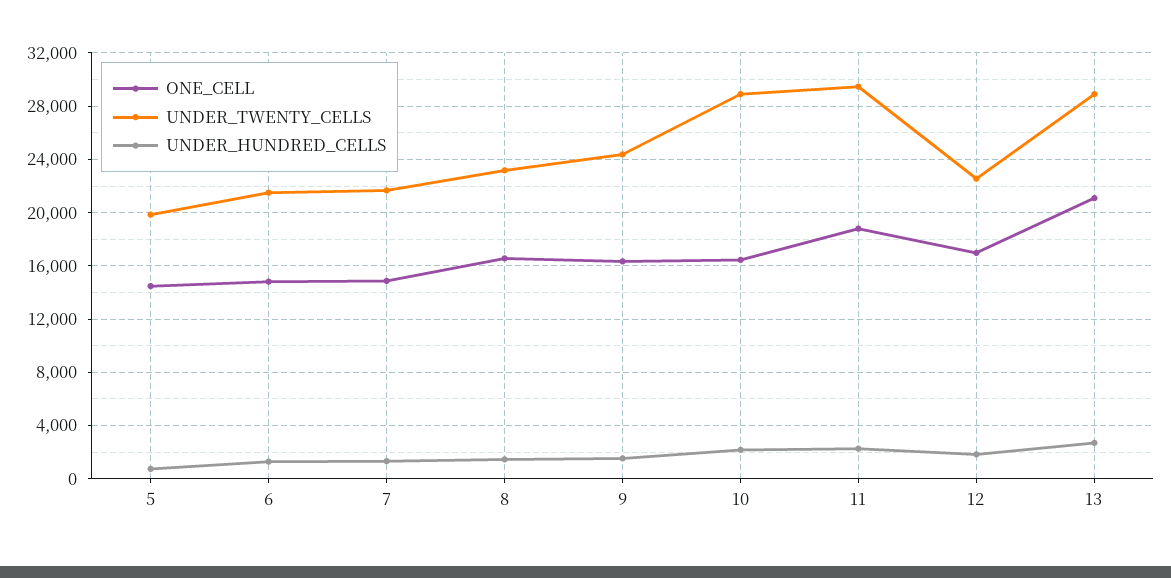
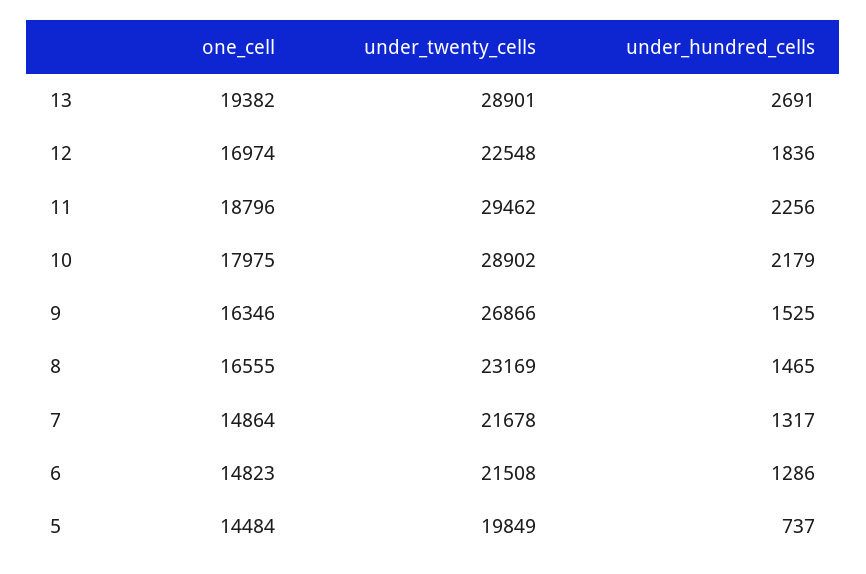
UNDER_TWENTY_CELLS, 9: 24500 -> 26866
ONE_CELL, 10: 16500 -> 17975
ONE_CELL, 13: 21000 -> 19382

